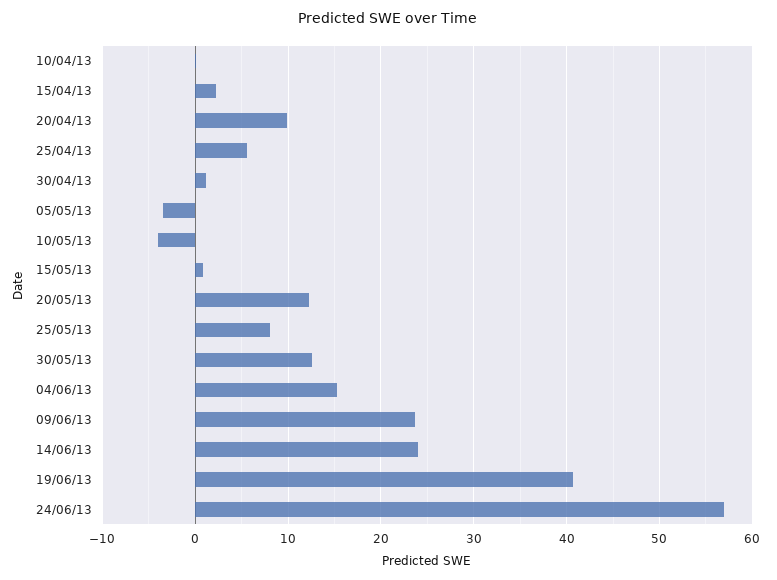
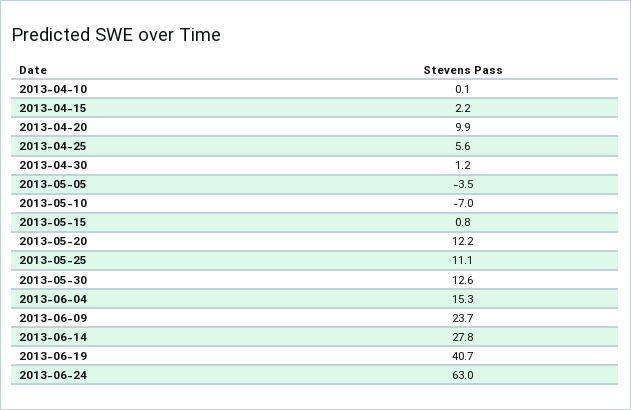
10/05/13: -4 -> -7
25/05/13: 8 -> 11.1
14/06/13: 24 -> 27.8
24/06/13: 57 -> 63

